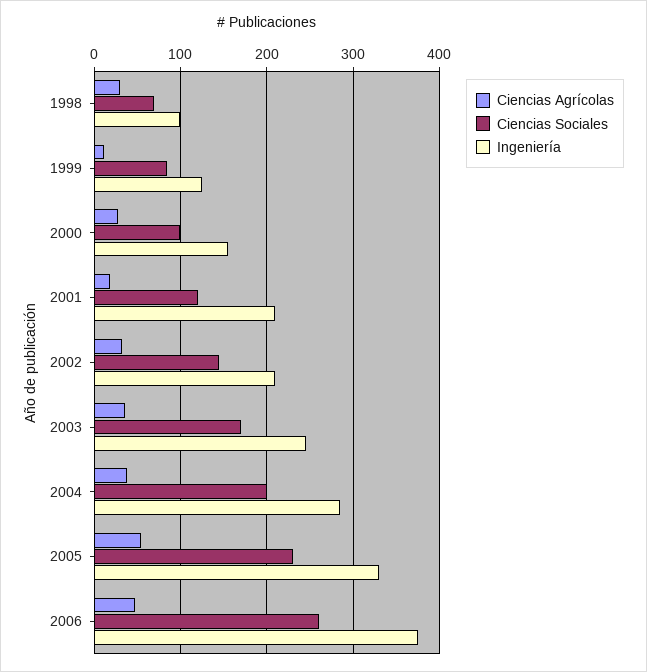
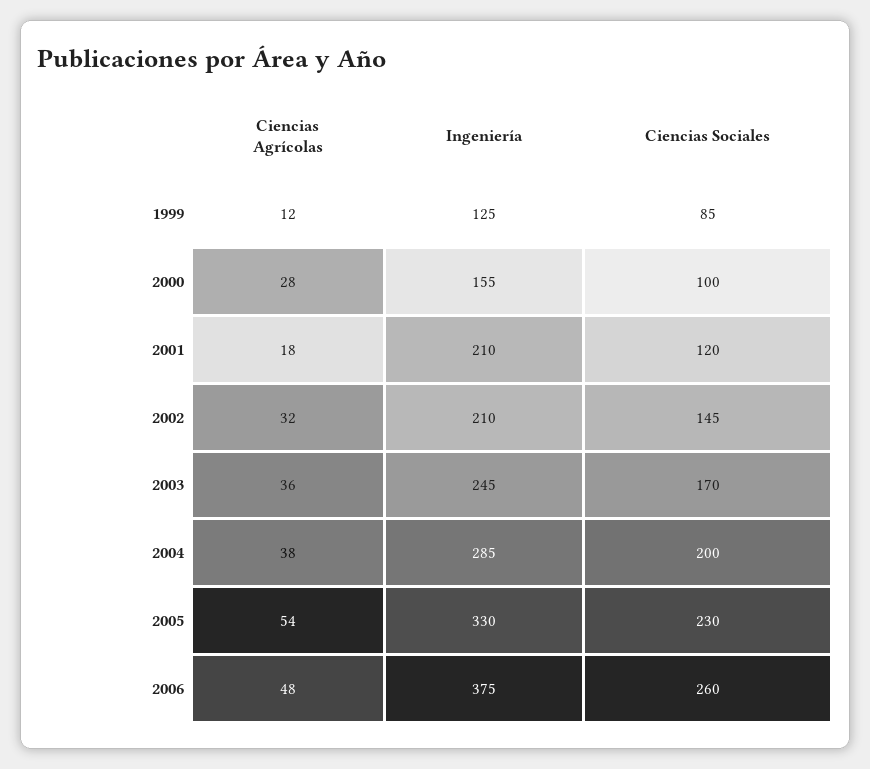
Ciencias Agrícolas, 1998: 30 -> none
Ciencias Sociales, 1998: 70 -> none
Ingeniería, 1998: 100 -> none

